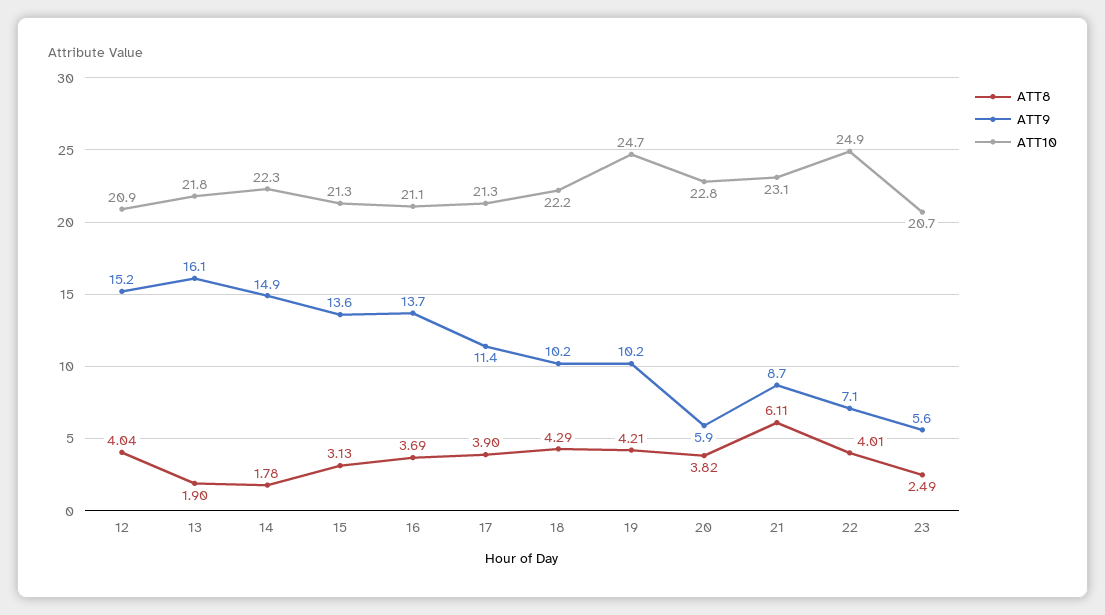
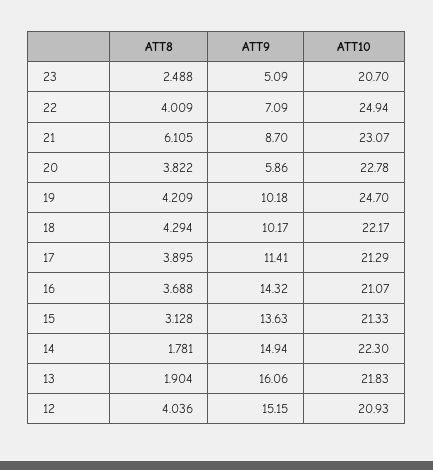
ATT9, 16: 13.7 -> 14.32
ATT9, 23: 5.6 -> 5.09

